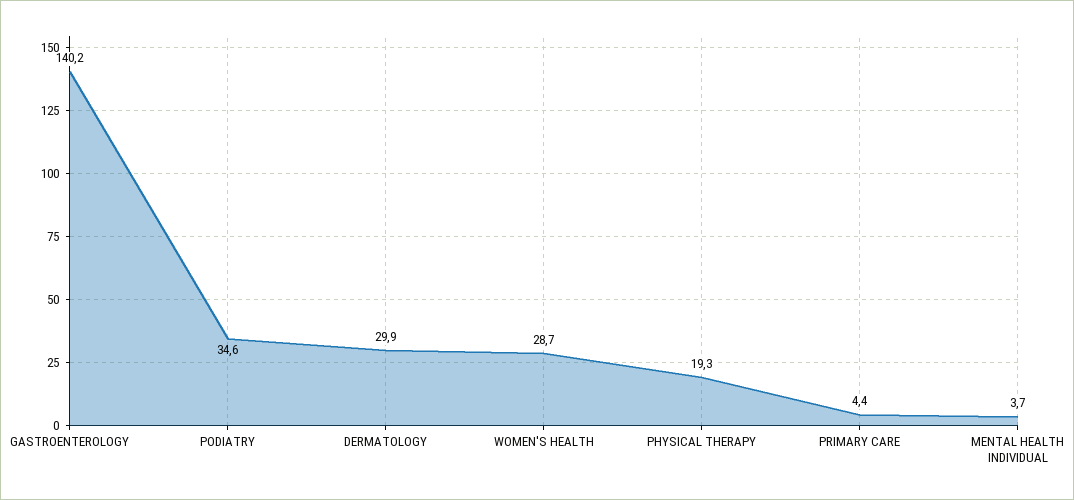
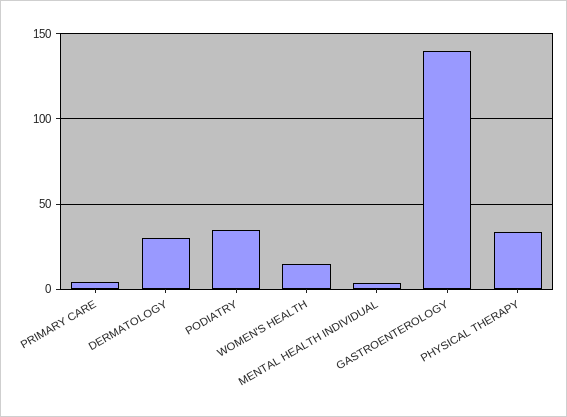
WOMEN'S HEALTH: 28.7 -> 15
PHYSICAL THERAPY: 19.3 -> 35

